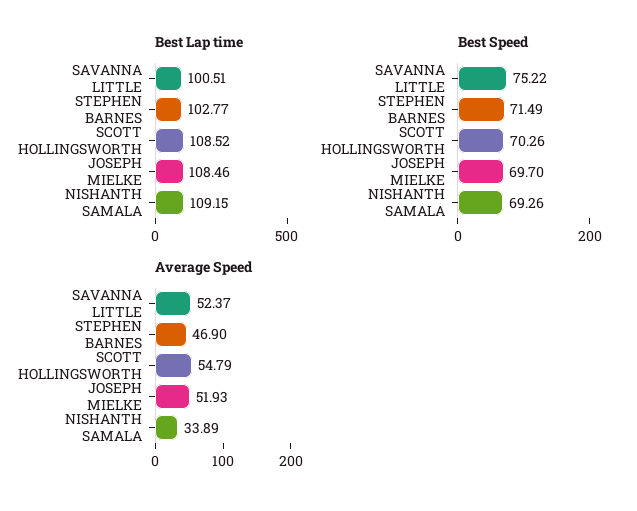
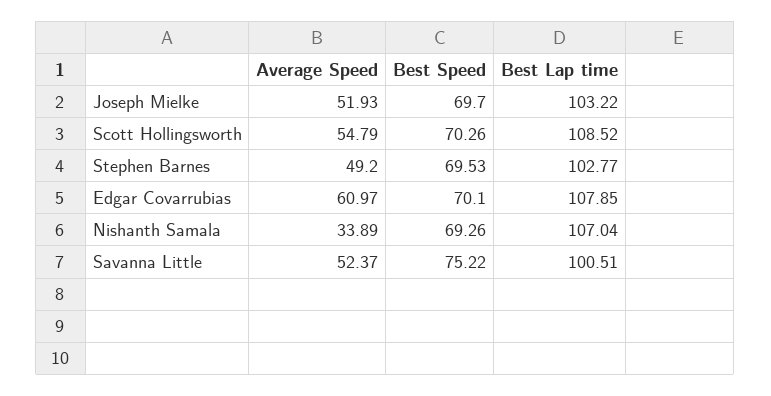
Best Lap time, JOSEPH MIELKE: 108.46 -> 103.22
Best Lap time, NISHANTH SAMALA: 109.15 -> 107.04
Best Speed, STEPHEN BARNES: 71.49 -> 69.53
Average Speed, STEPHEN BARNES: 46.9 -> 49.2
Average Speed, Edgar Covarrubias: none -> 60.97
Best Speed, Edgar Covarrubias: none -> 70.1
Best Lap time, Edgar Covarrubias: none -> 107.85

